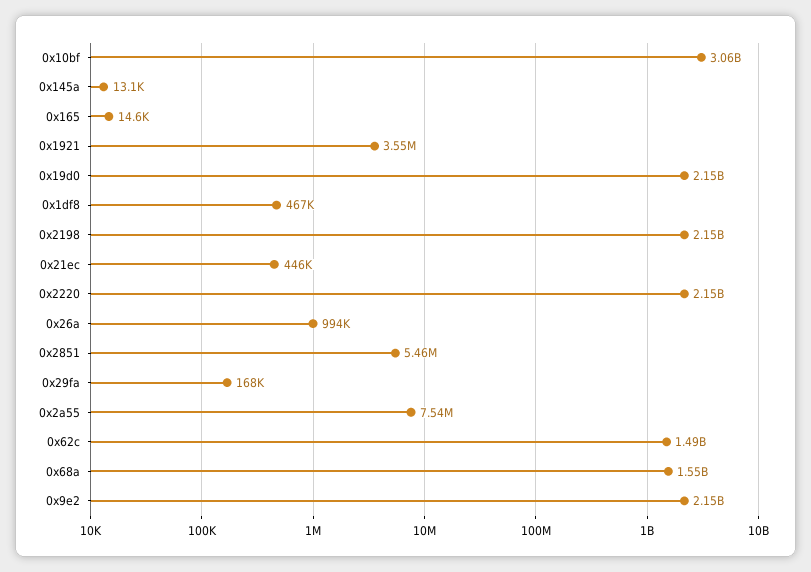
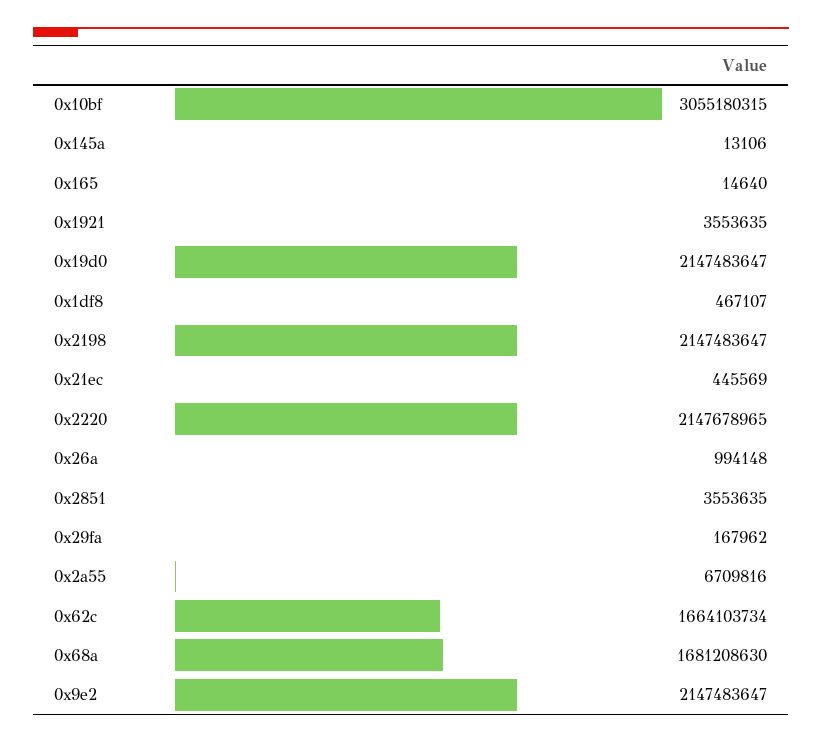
0x2851: 5460000 -> 3553635
0x2a55: 7540000 -> 6709816
0x62c: 1490000000 -> 1664103734
0x68a: 1550000000 -> 1681208630

